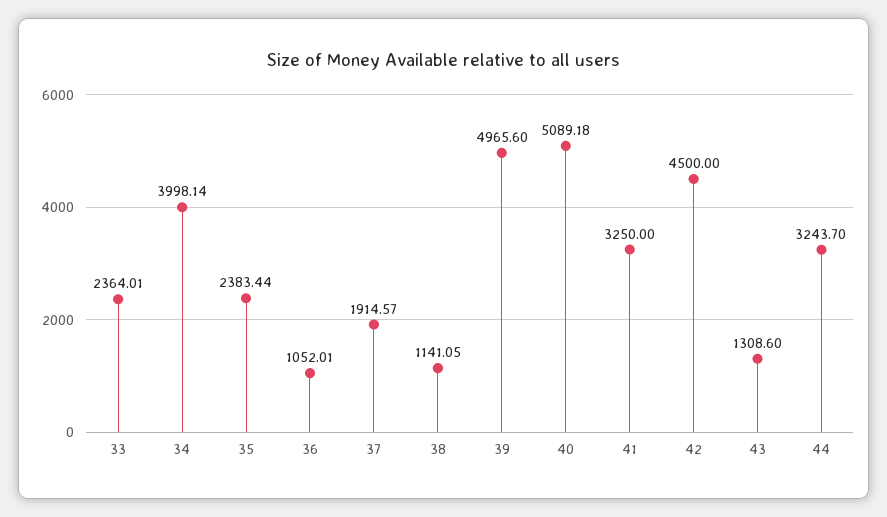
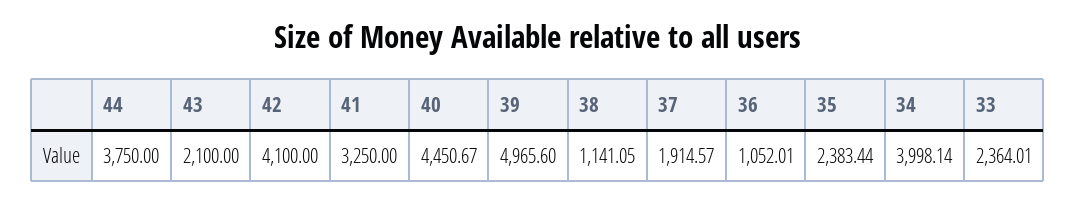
40: 5089.18 -> 4450.67
42: 4500 -> 4100
43: 1308.6 -> 2100
44: 3243.7 -> 3750

